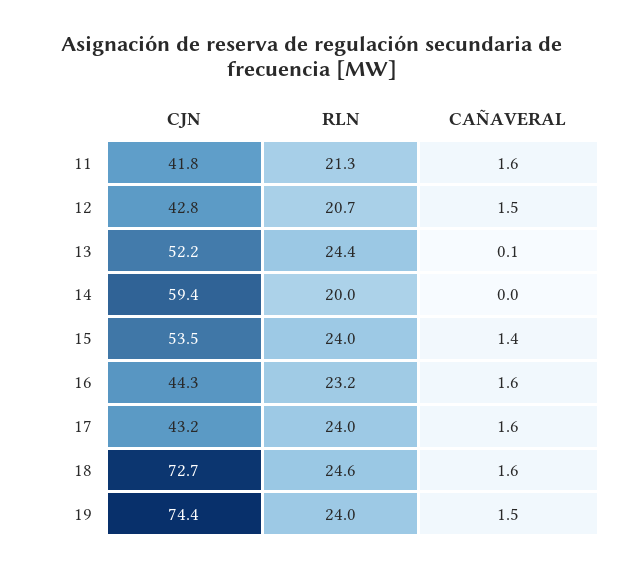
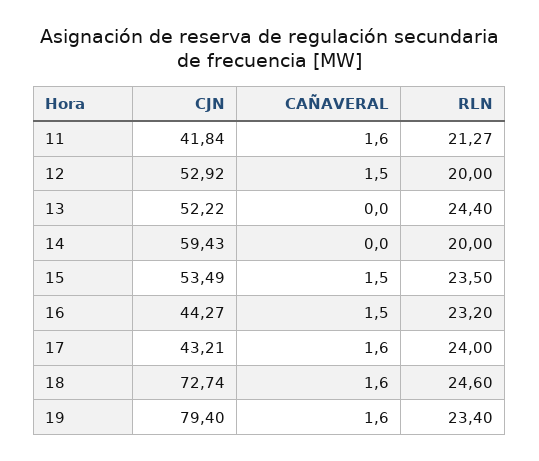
CJN, 12: 42.8 -> 52.92
RLN, 12: 20.7 -> 20
CAÑAVERAL, 13: 0.1 -> 0
RLN, 15: 24 -> 23.5
CAÑAVERAL, 15: 1.4 -> 1.5
CAÑAVERAL, 16: 1.6 -> 1.5
CJN, 19: 74.4 -> 79.4
RLN, 19: 24 -> 23.4
CAÑAVERAL, 19: 1.5 -> 1.6

